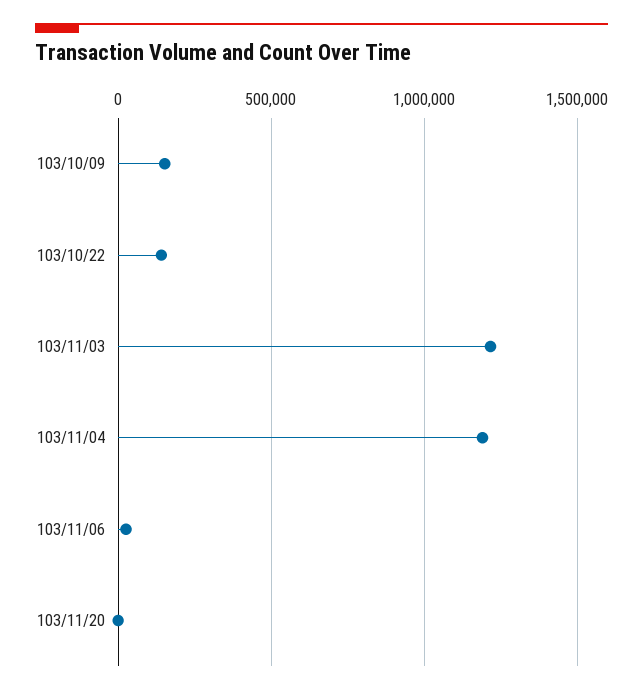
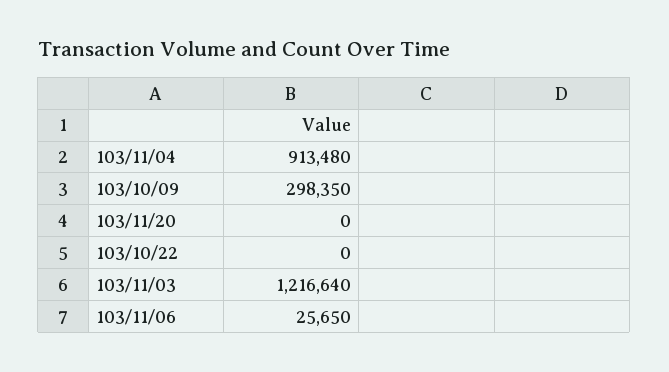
103/10/09: 150000 -> 298350
103/10/22: 150000 -> 0
103/11/04: 1200000 -> 913480

